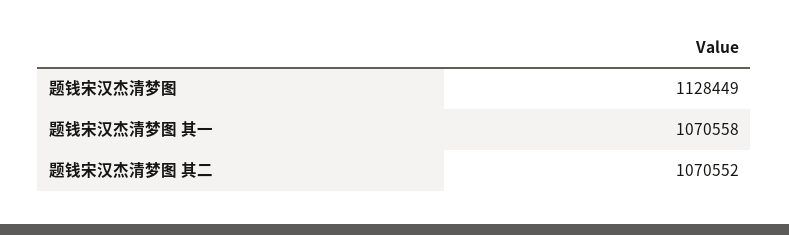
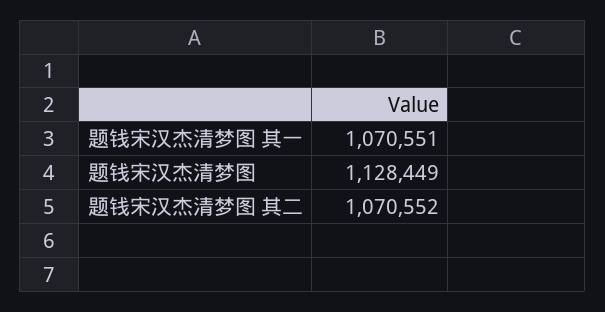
题钱宋汉杰清梦图 其一: 1070558 -> 1070551

